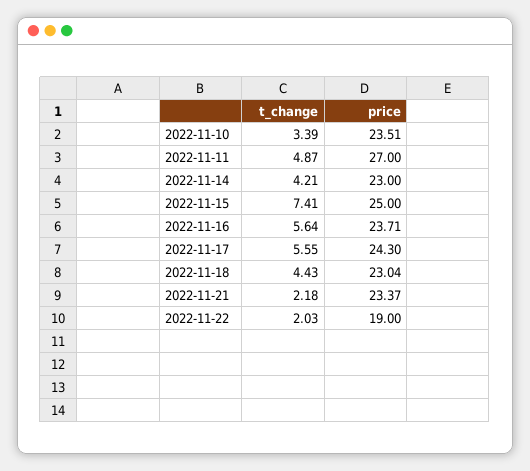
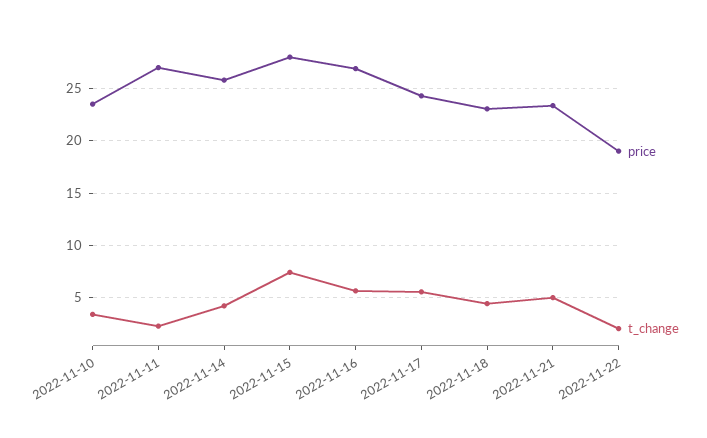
t_change, 2022-11-11: 4.87 -> 2
price, 2022-11-14: 23 -> 26
price, 2022-11-15: 25 -> 28
price, 2022-11-16: 23.71 -> 27
t_change, 2022-11-21: 2.18 -> 5

